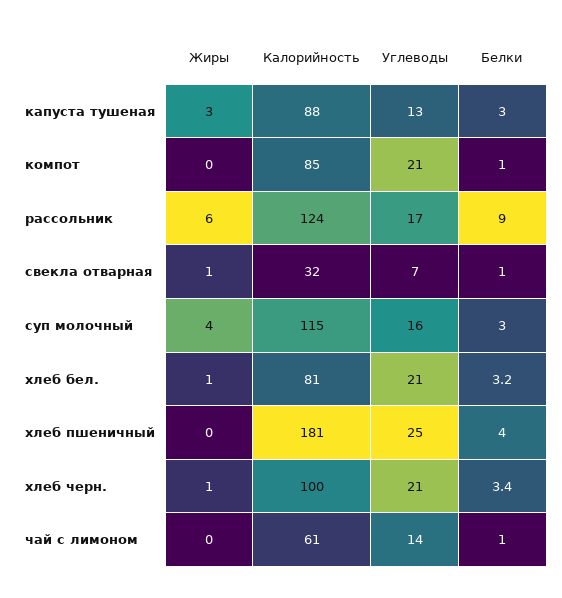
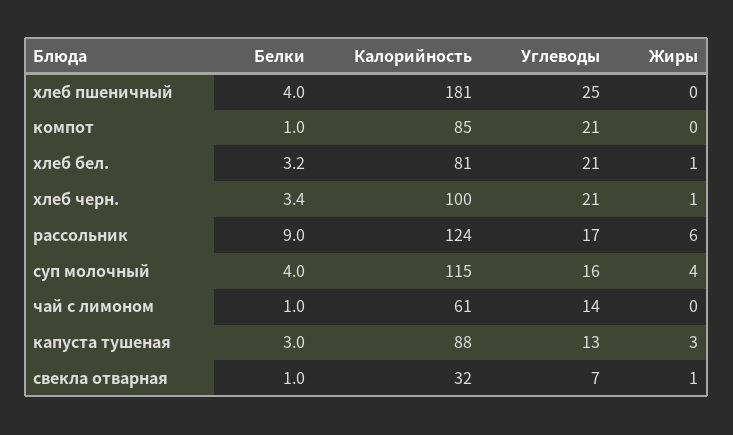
Белки, суп молочный: 3 -> 4

